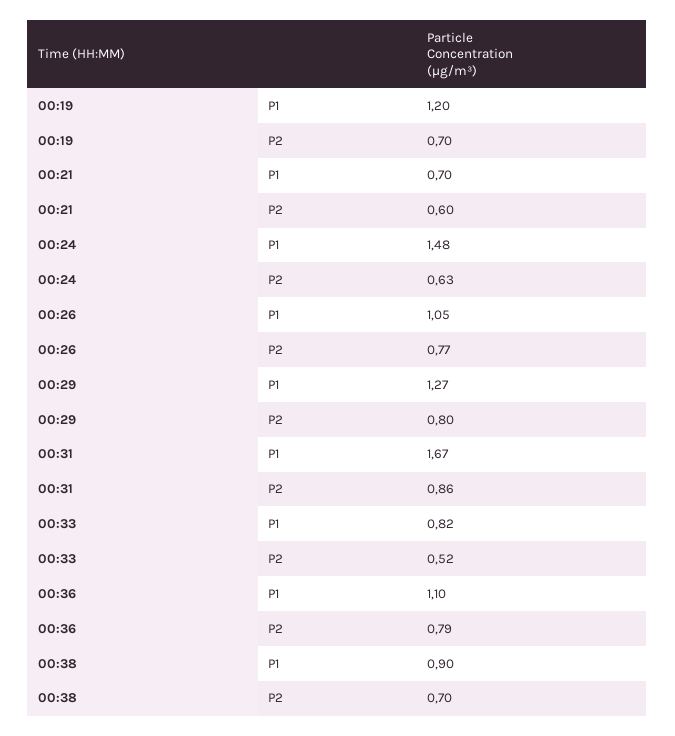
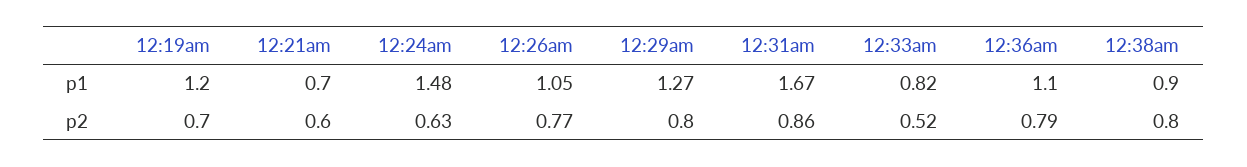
00:38, P2: 0.7 -> 0.8

